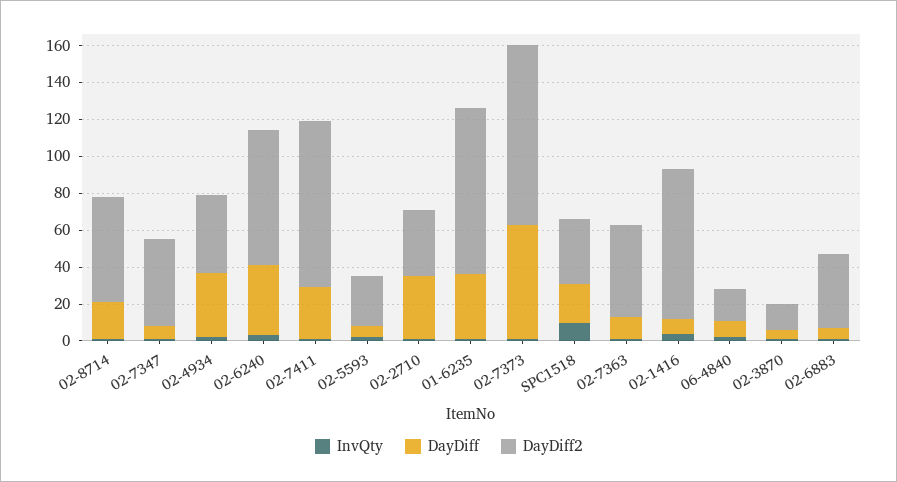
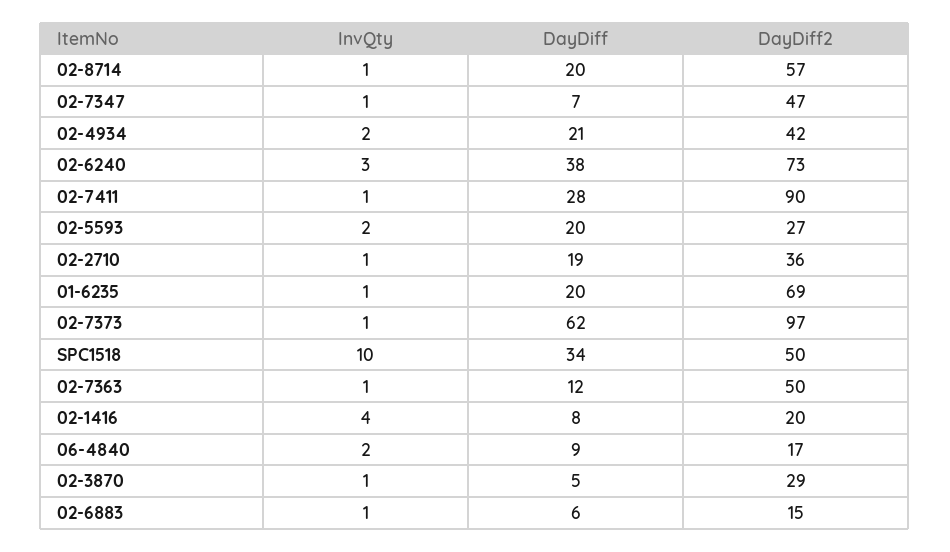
DayDiff, 02-4934: 35 -> 21
DayDiff, 02-5593: 5 -> 20
DayDiff, 02-2710: 35 -> 19
DayDiff, 01-6235: 35 -> 20
DayDiff2, 01-6235: 90 -> 69
DayDiff, SPC1518: 20 -> 34
DayDiff2, SPC1518: 35 -> 50
DayDiff2, 02-1416: 80 -> 20
DayDiff2, 02-3870: 15 -> 29
DayDiff2, 02-6883: 40 -> 15

